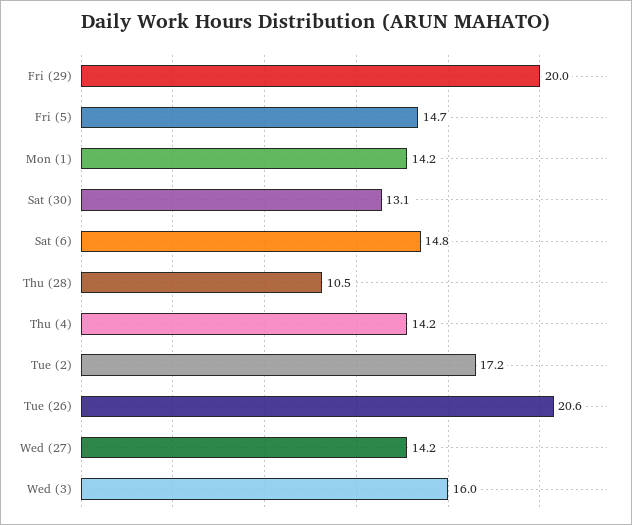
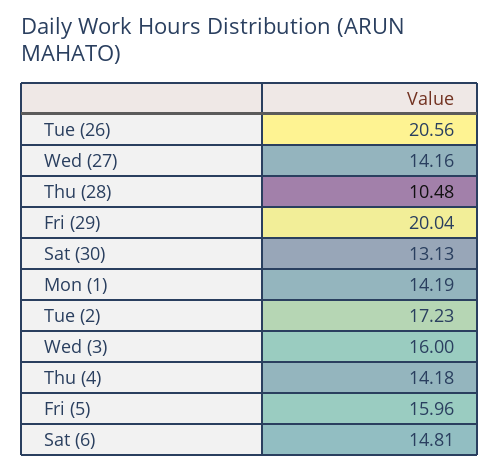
Fri (5): 14.7 -> 15.96

